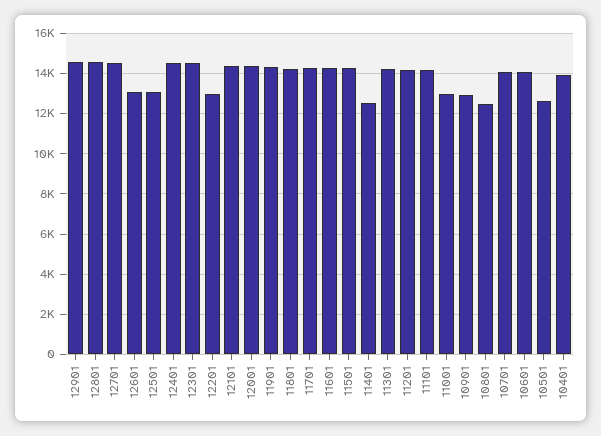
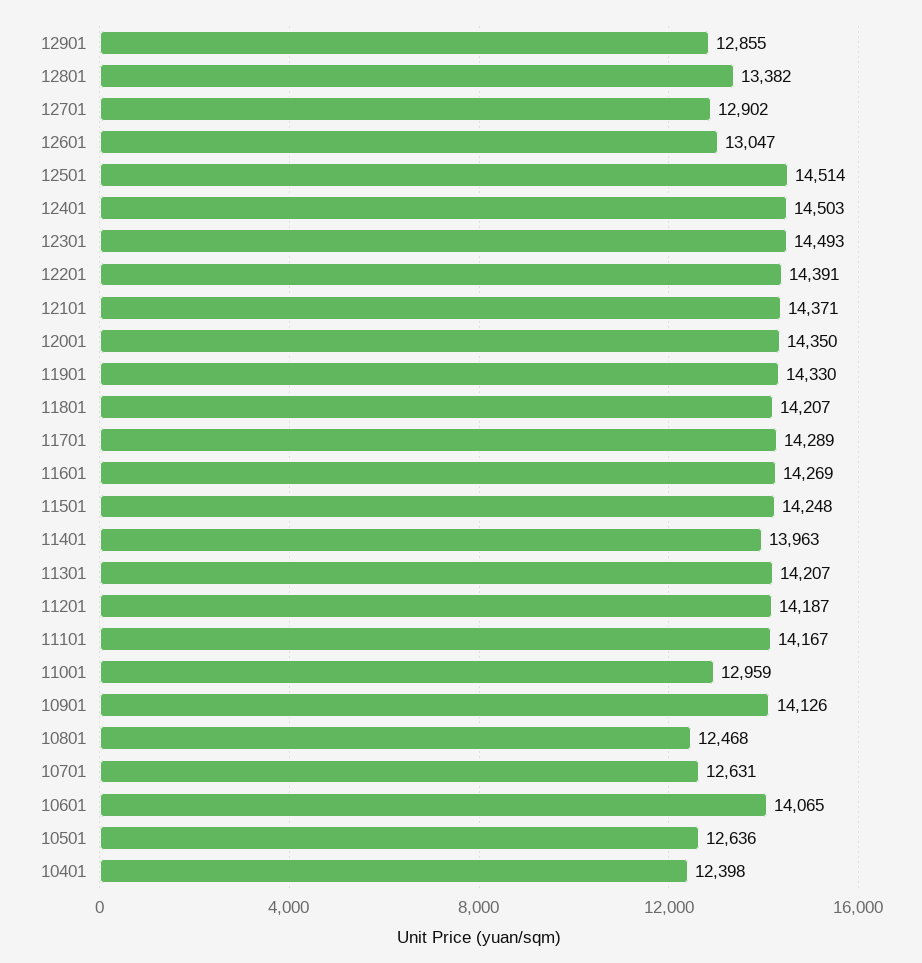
12901: 14500 -> 12855
12801: 14500 -> 13382
12701: 14500 -> 12902
12501: 13000 -> 14514
12201: 13000 -> 14391
11401: 12500 -> 13963
10901: 13000 -> 14126
10701: 14000 -> 12631
10401: 14000 -> 12398

